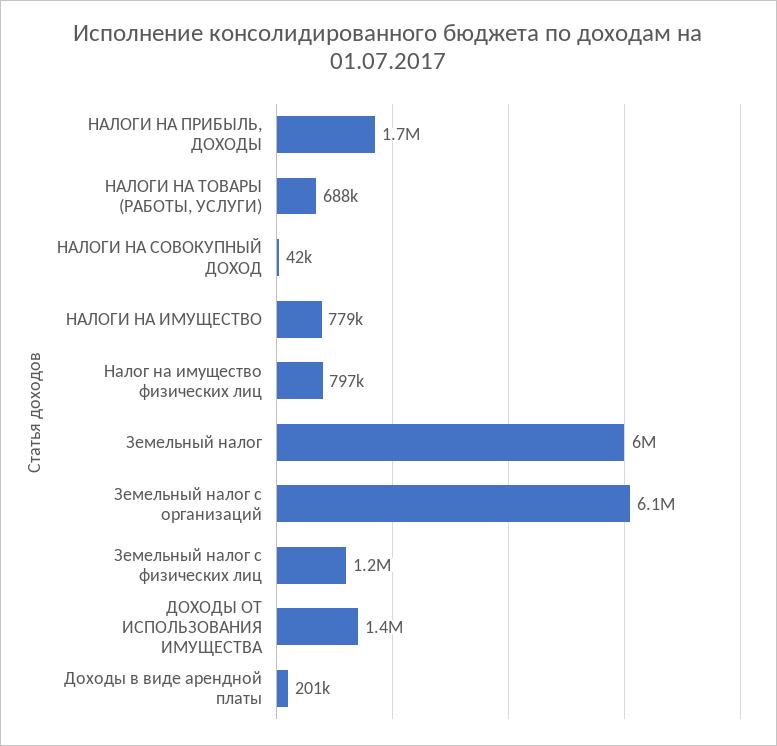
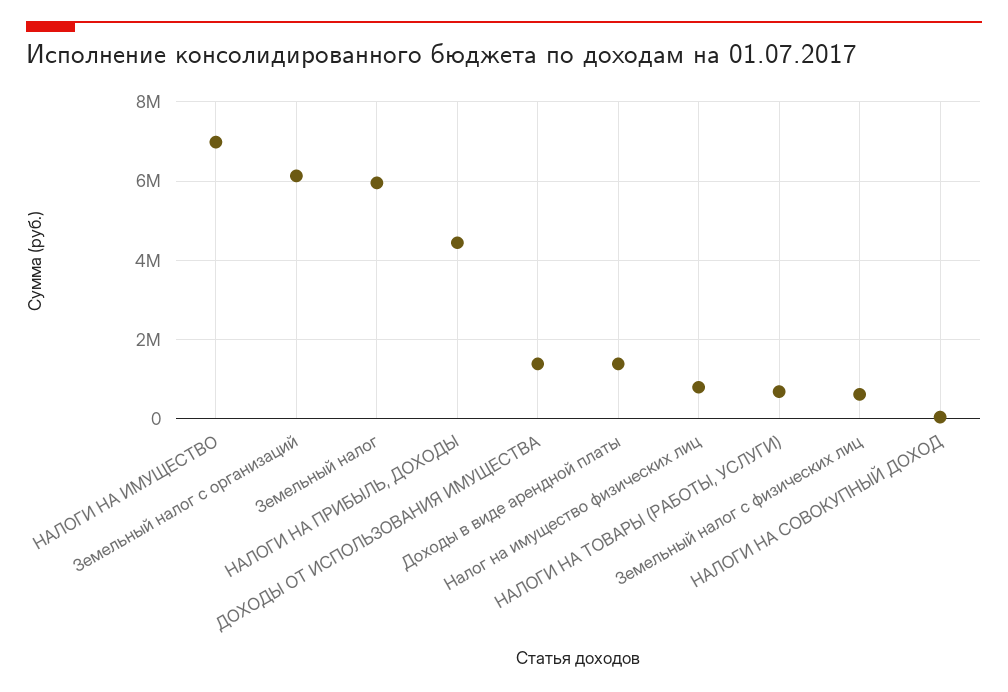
НАЛОГИ НА ПРИБЫЛЬ, ДОХОДЫ: 1700000 -> 4400000
НАЛОГИ НА ИМУЩЕСТВО: 779000 -> 7000000
Земельный налог с физических лиц: 1200000 -> 600000
Доходы в виде арендной платы: 201000 -> 1400000

